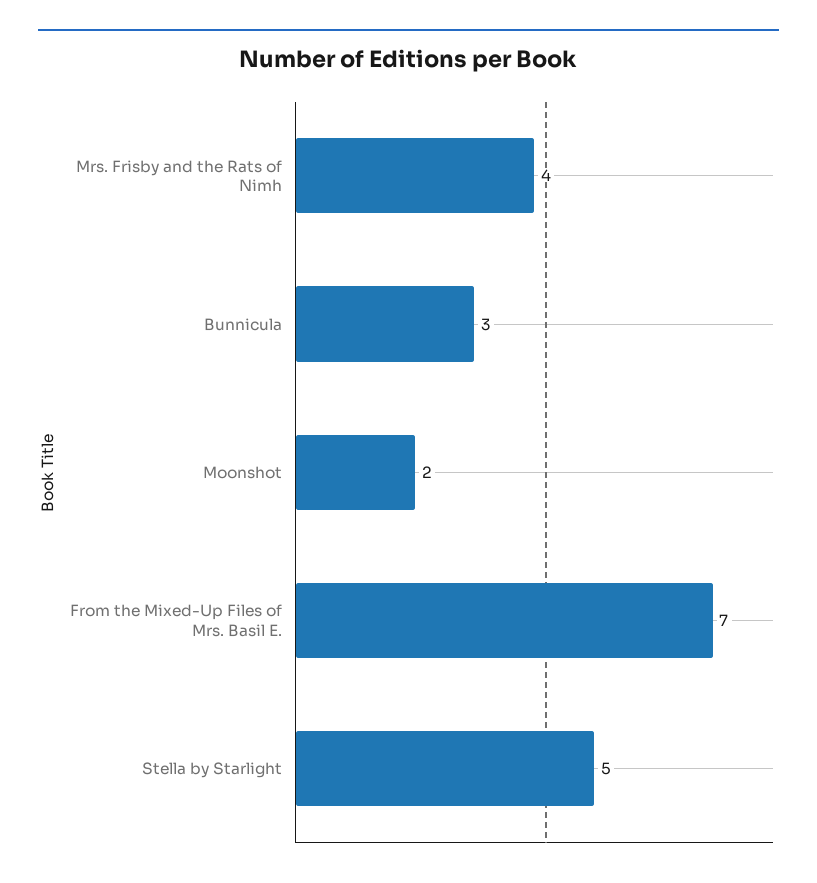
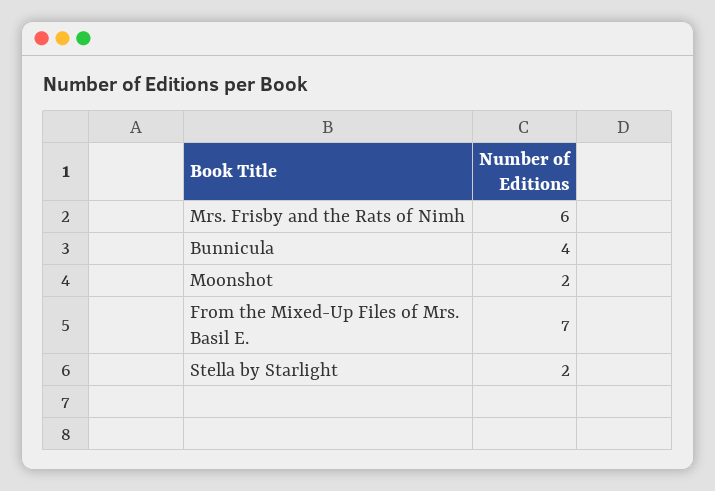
Mrs. Frisby and the Rats of Nimh: 4 -> 6
Bunnicula: 3 -> 4
Stella by Starlight: 5 -> 2

